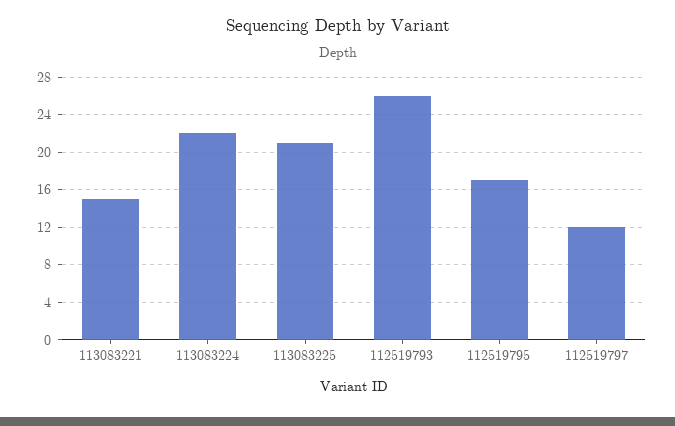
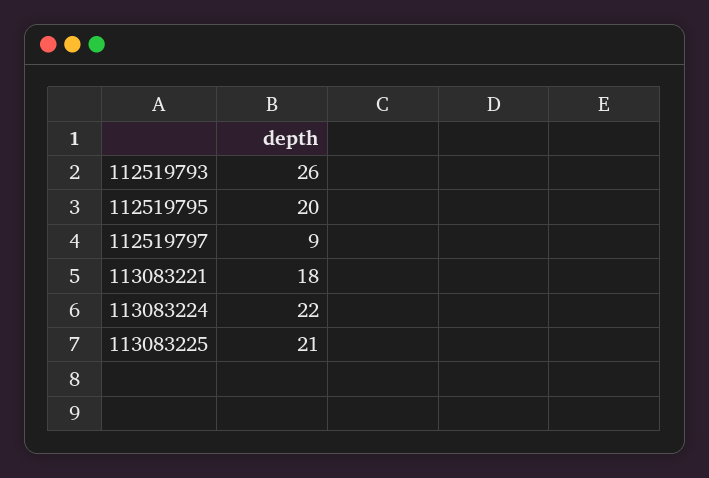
113083221: 15 -> 18
112519795: 17 -> 20
112519797: 12 -> 9

